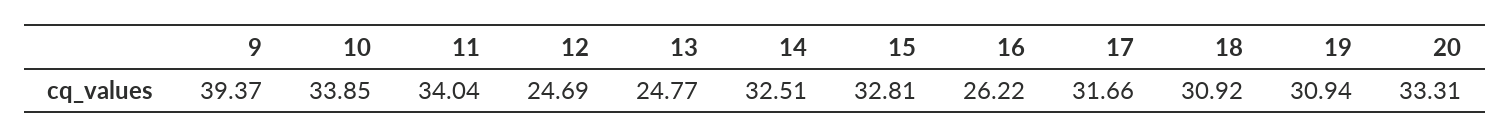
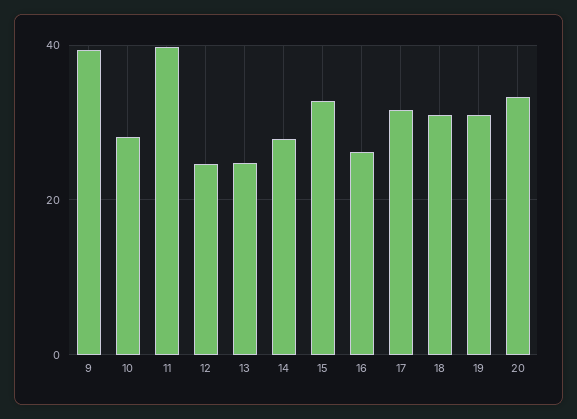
10: 33.85 -> 28
11: 34.04 -> 40
14: 32.51 -> 28

